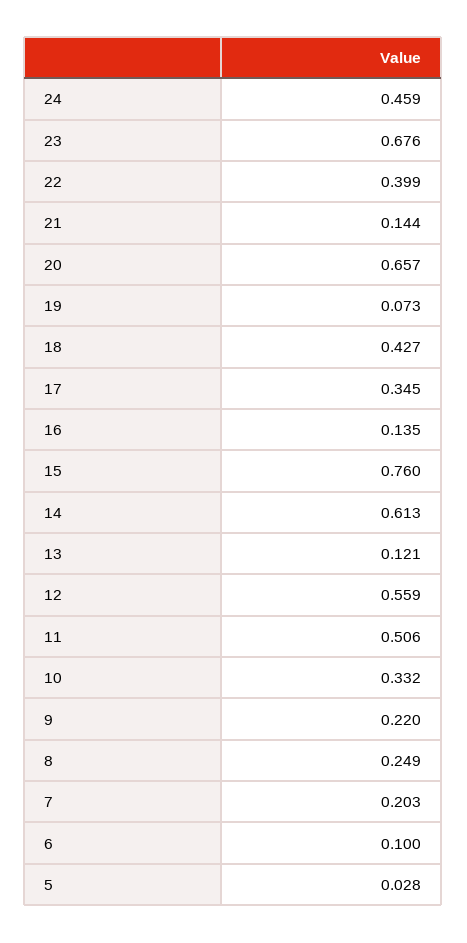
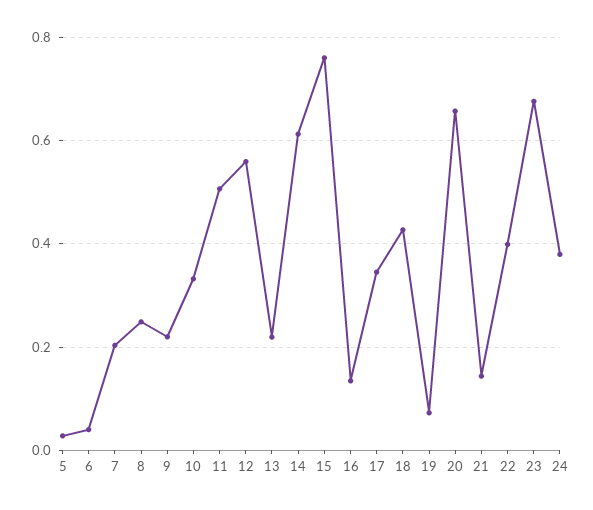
24: 0.459 -> 0.38
13: 0.121 -> 0.22
6: 0.1 -> 0.04

